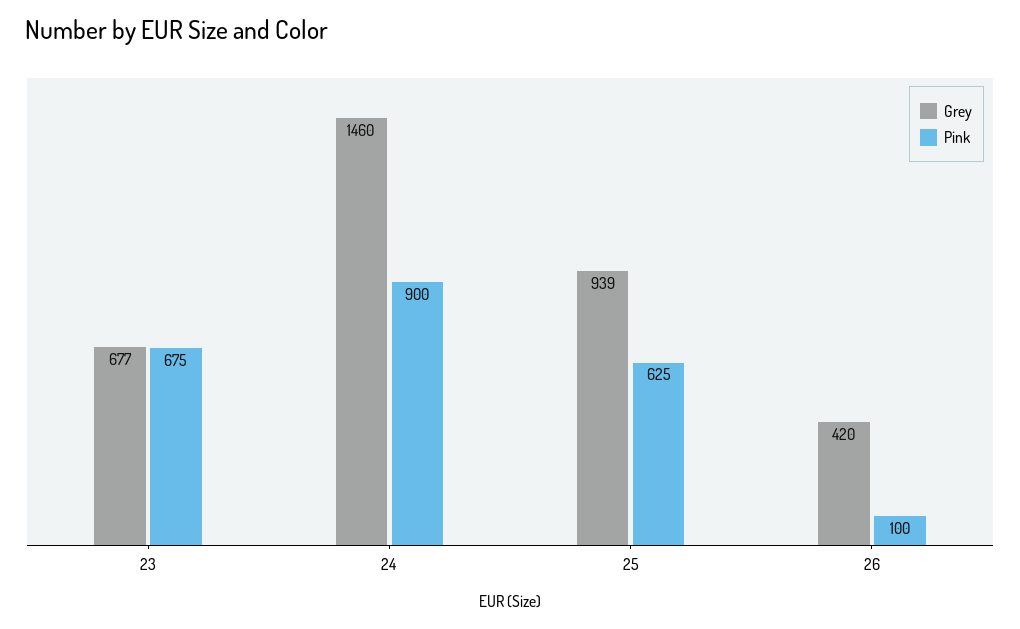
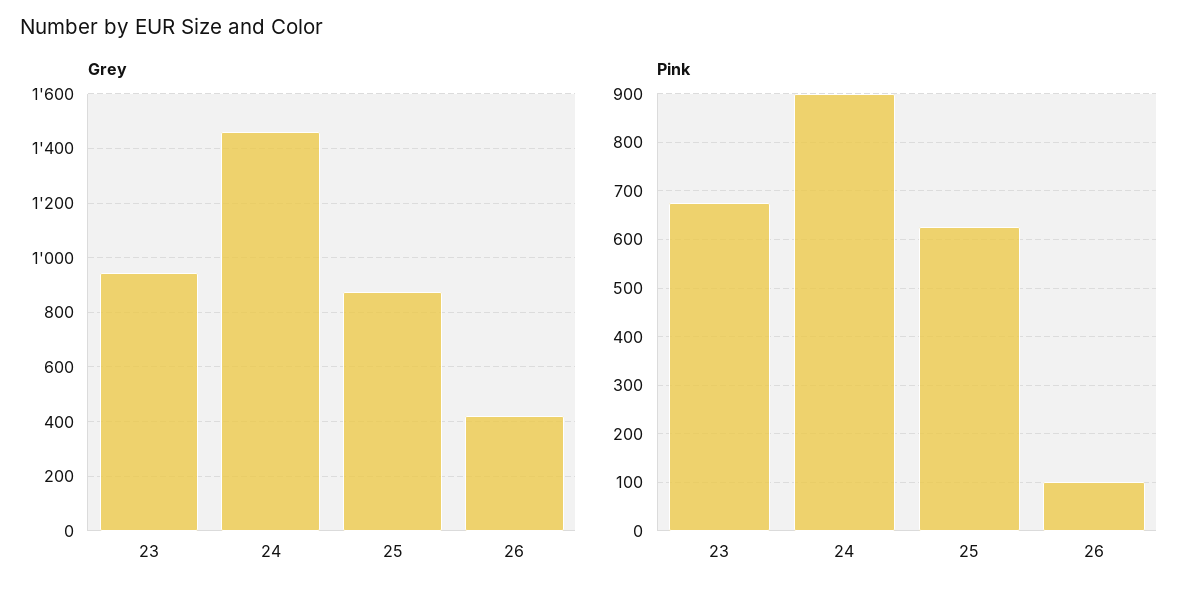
Grey, 23: 677 -> 950
Grey, 25: 939 -> 875

